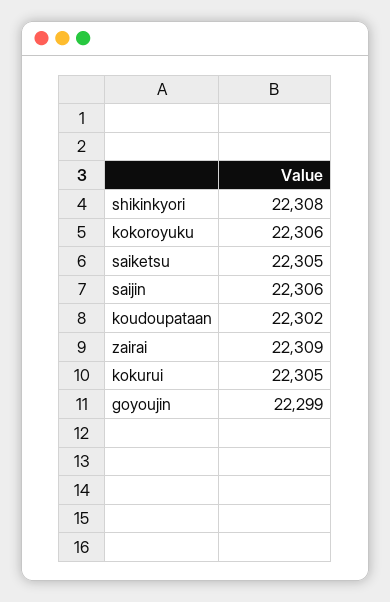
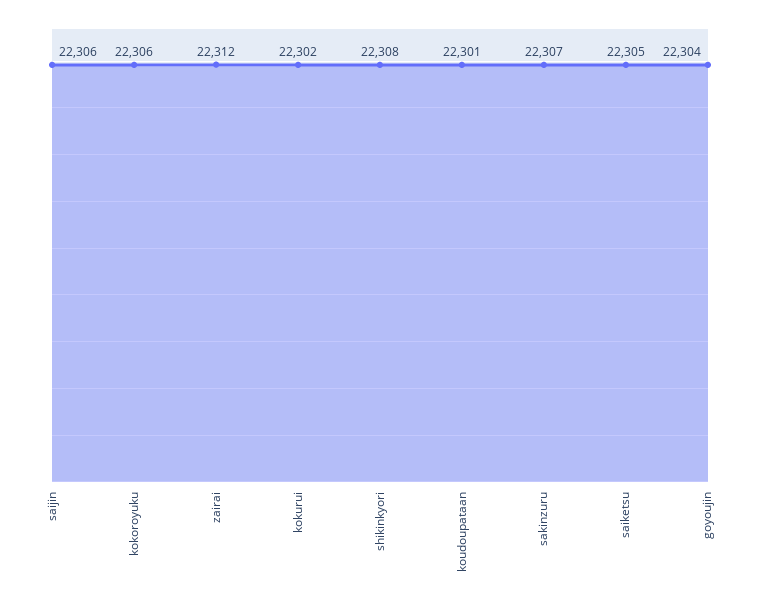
koudoupataan: 22302 -> 22301
zairai: 22309 -> 22312
kokurui: 22305 -> 22302
goyoujin: 22299 -> 22304
sakinzuru: none -> 22307

